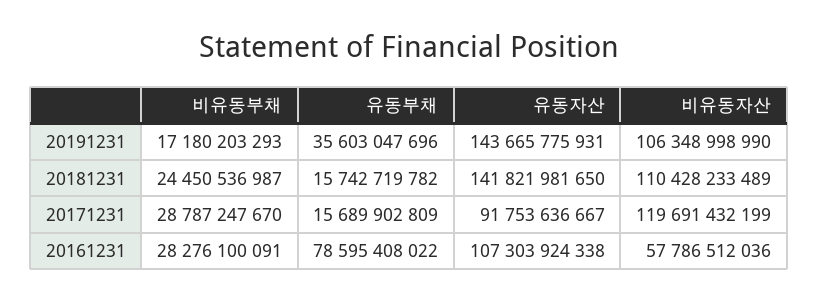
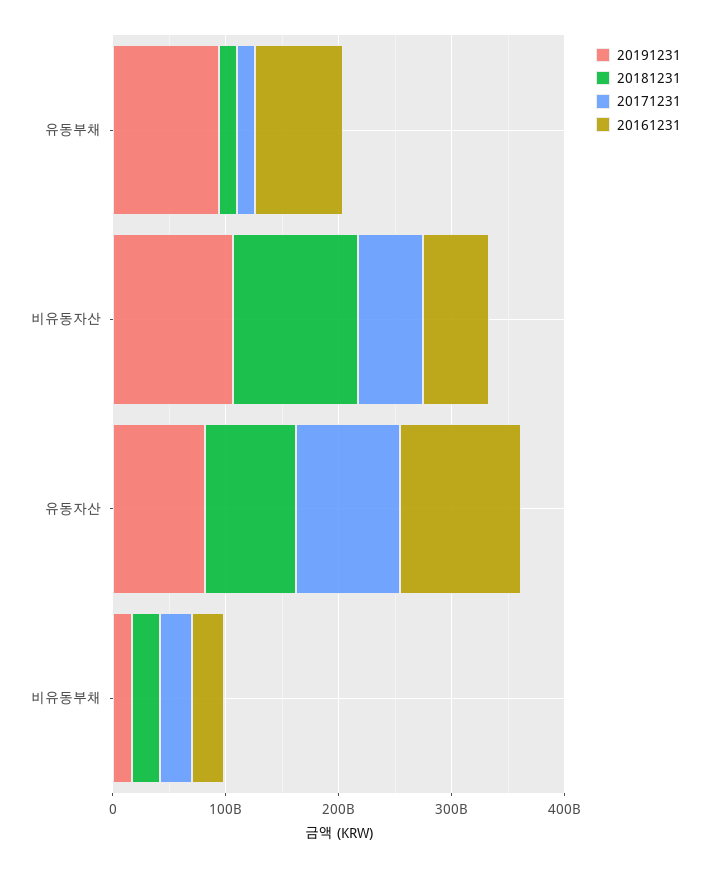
20191231, 유동부채: 35603047696 -> 100000000000
20191231, 유동자산: 143665775931 -> 80000000000
20181231, 유동자산: 141821981650 -> 80000000000
20171231, 비유동자산: 119691432199 -> 60000000000

